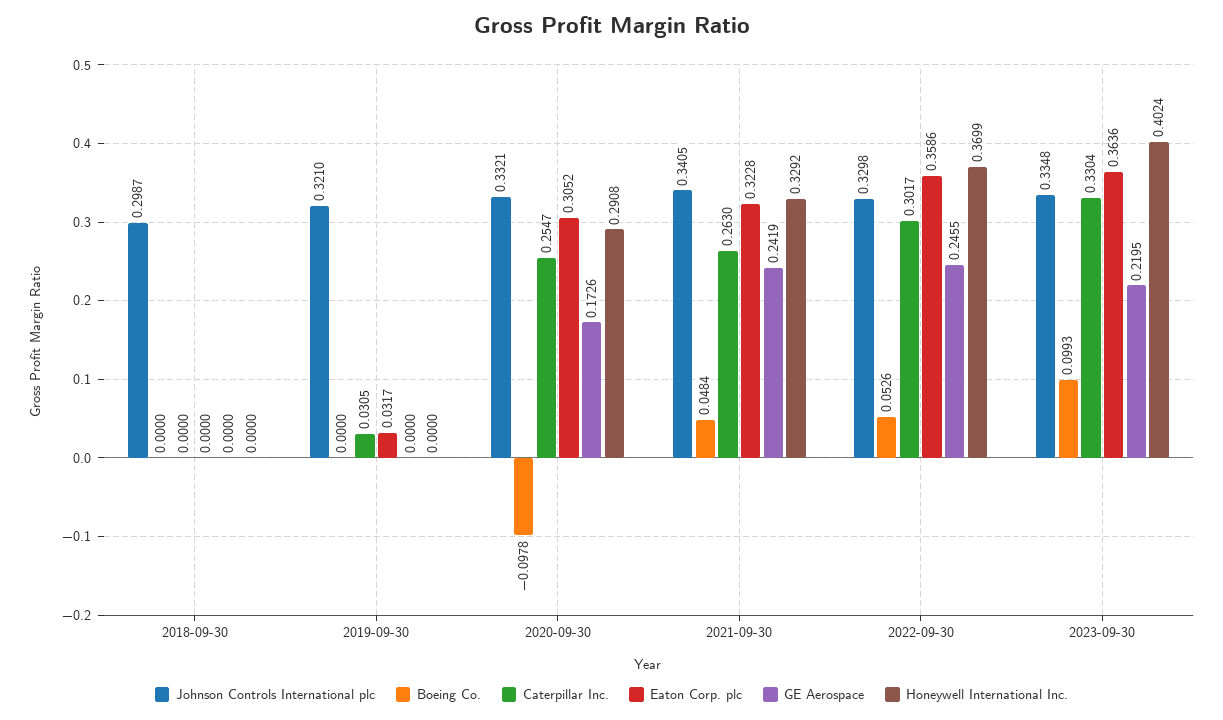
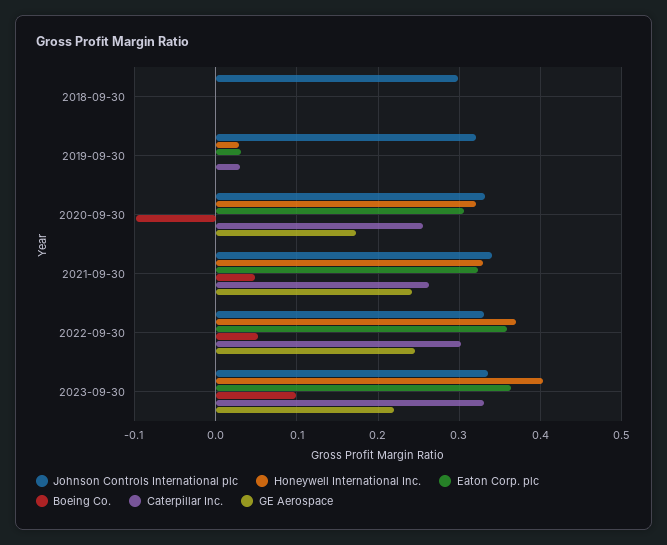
Honeywell International Inc., 2019-09-30: 0 -> 0.03
Honeywell International Inc., 2020-09-30: 0.2908 -> 0.32

